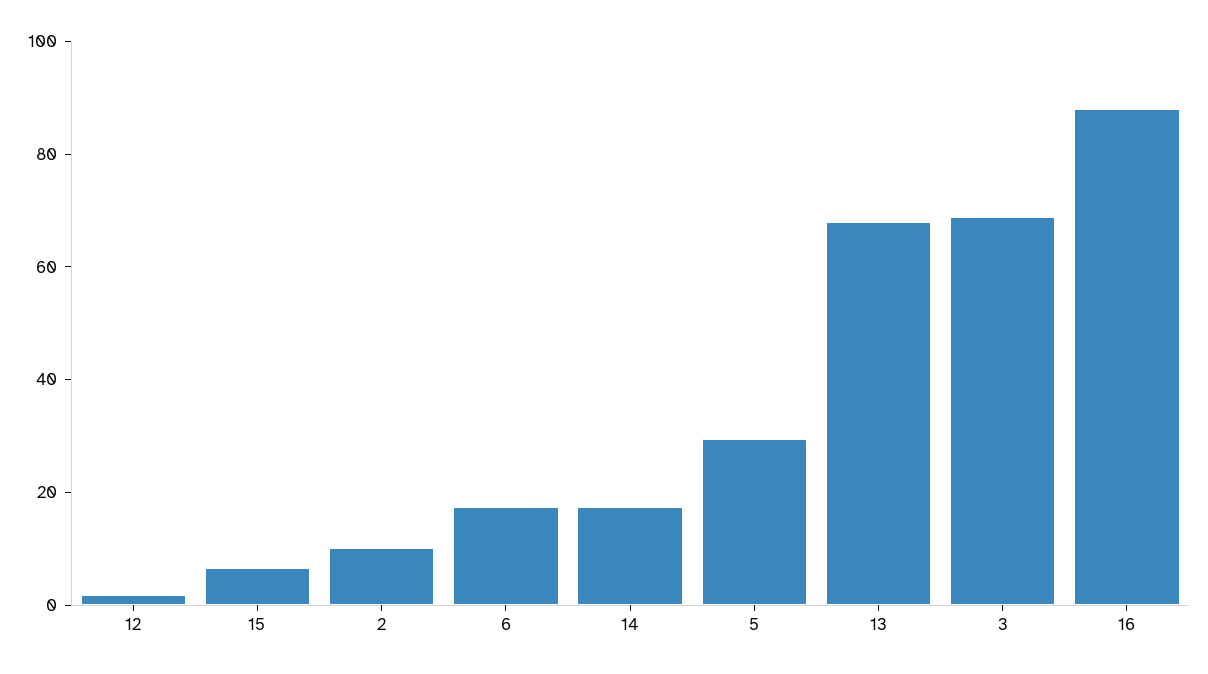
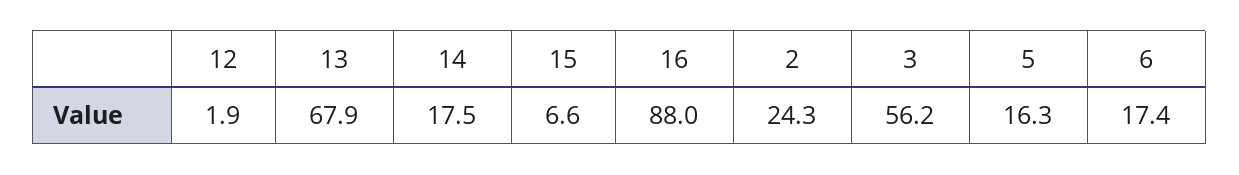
2: 10 -> 24.3
5: 30 -> 16.3
3: 70 -> 56.2

